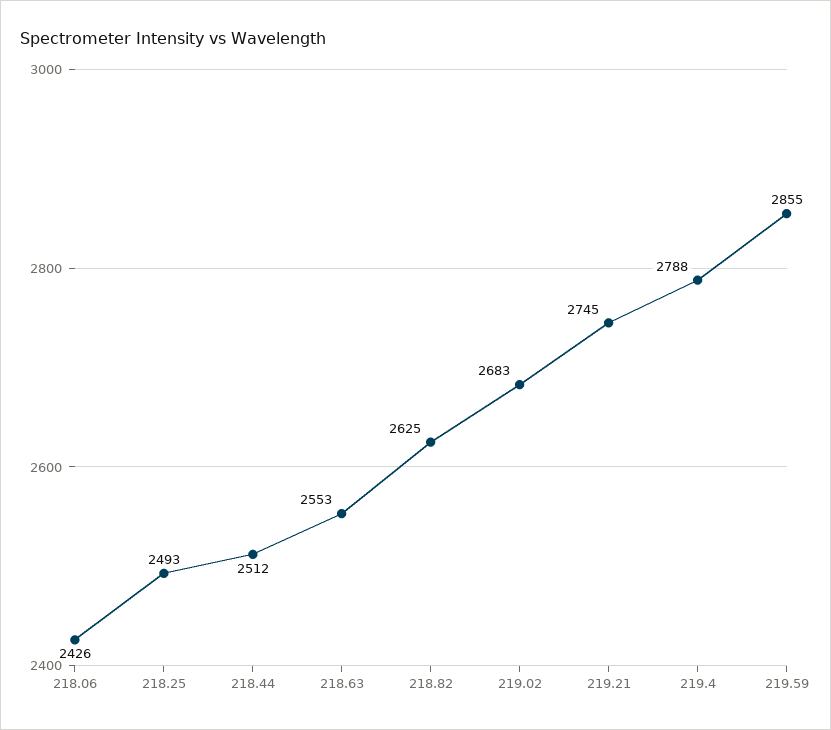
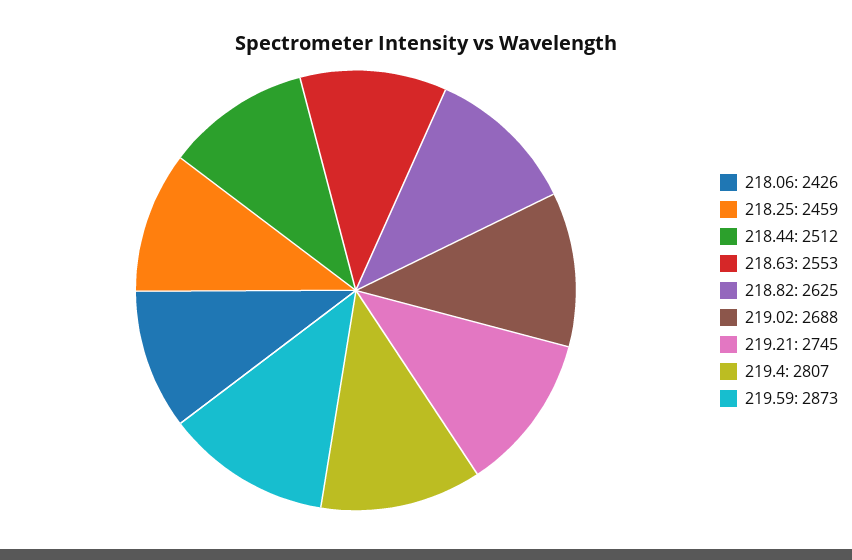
218.25: 2493 -> 2459
219.02: 2683 -> 2688
219.4: 2788 -> 2807
219.59: 2855 -> 2873

